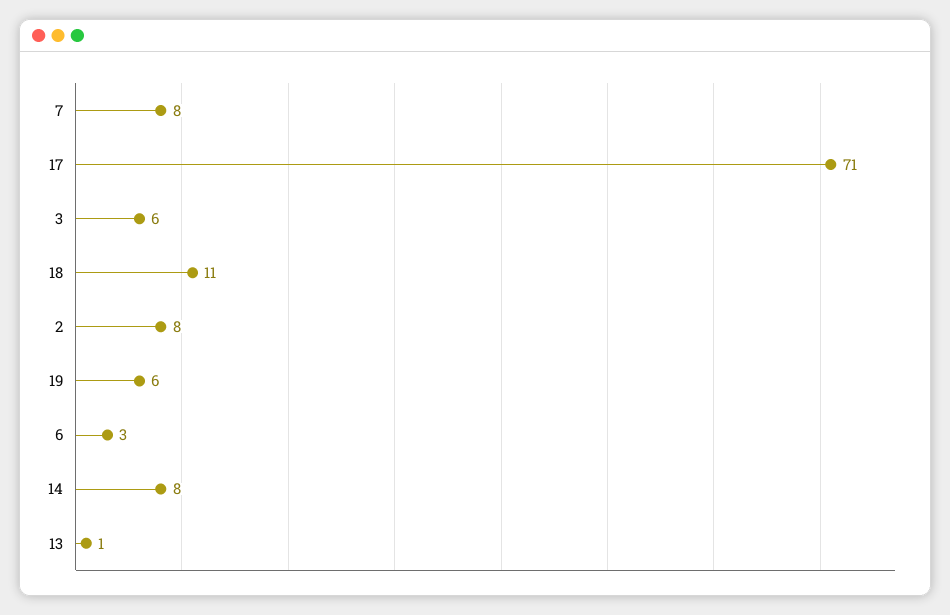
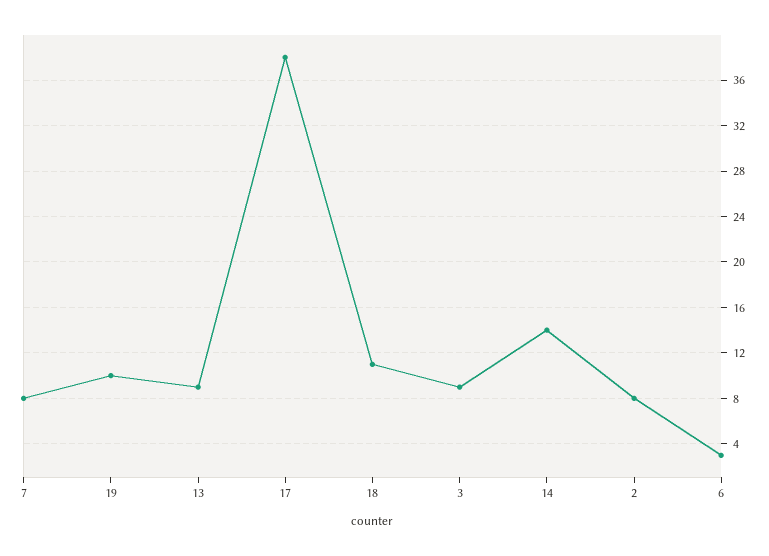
17: 71 -> 38
3: 6 -> 9
19: 6 -> 10
14: 8 -> 14
13: 1 -> 9

